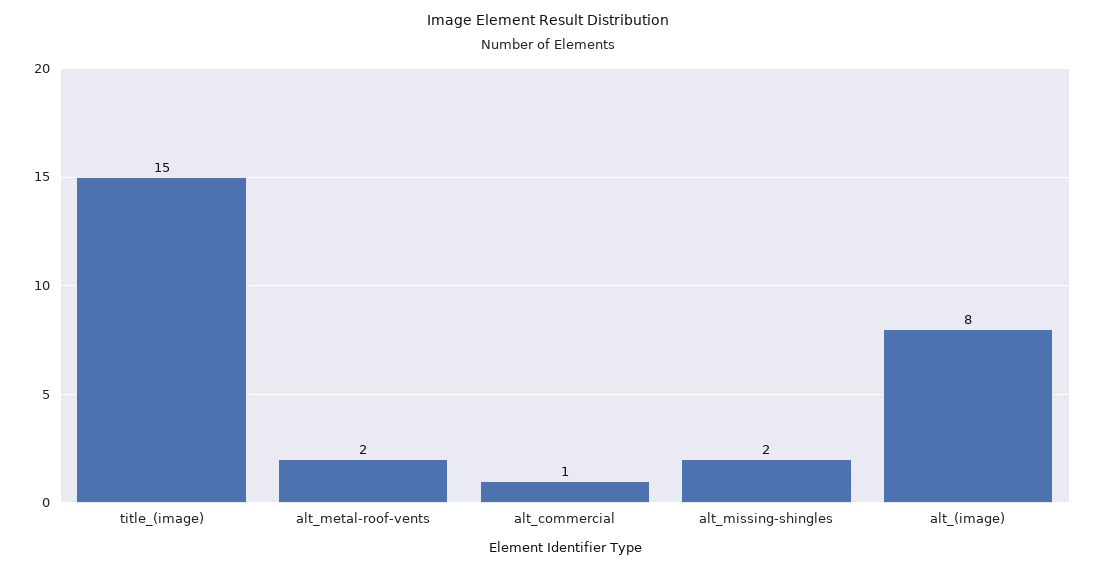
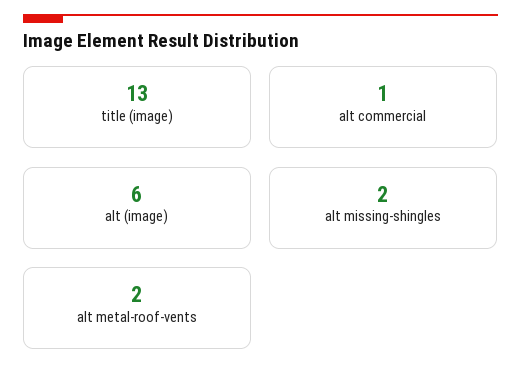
title_(image): 15 -> 13
alt_(image): 8 -> 6

